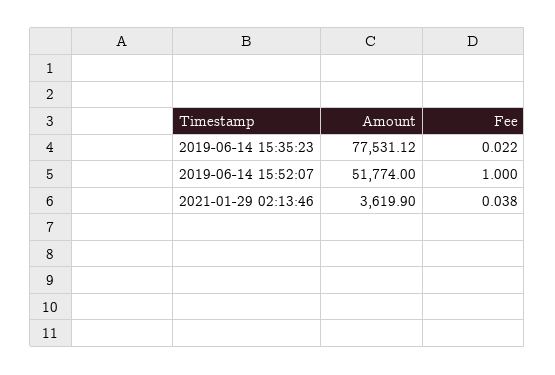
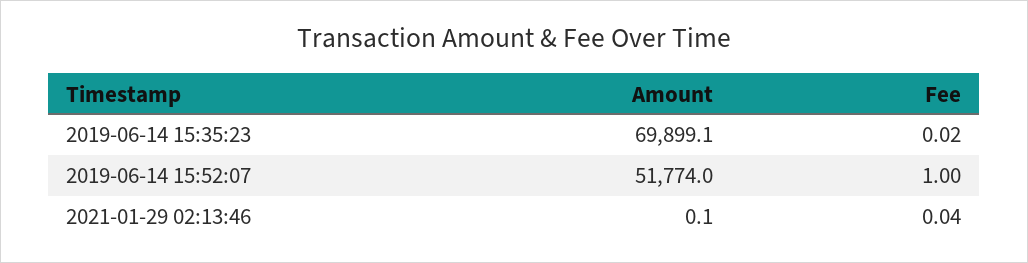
Amount, 2019-06-14 15:35:23: 77531.12 -> 69899.1
Amount, 2021-01-29 02:13:46: 3619.9 -> 0.1

